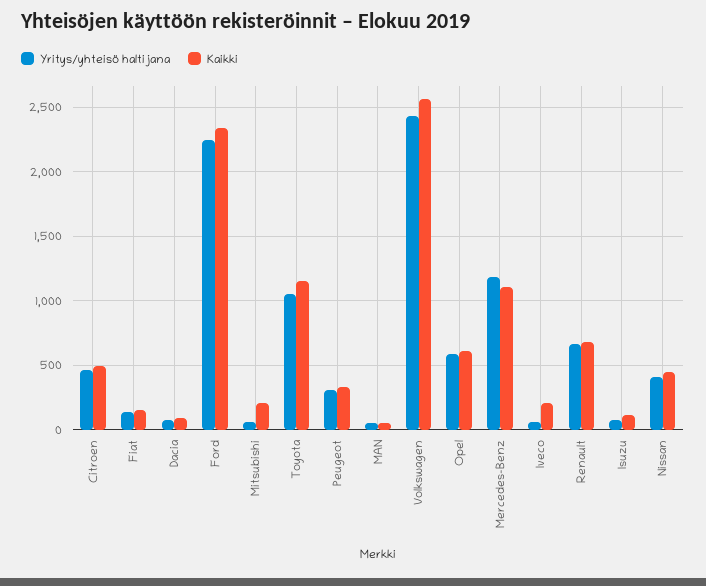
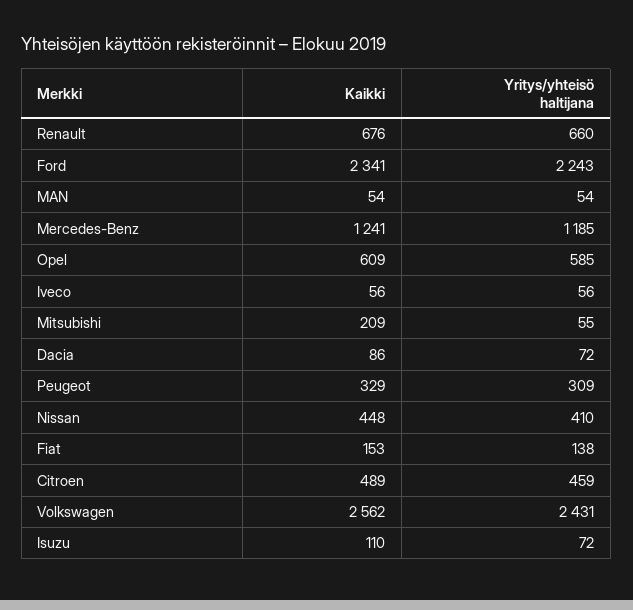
Yritys/yhteisö haltijana, Toyota: 1050 -> none
Kaikki, Toyota: 1150 -> none
Kaikki, Mercedes-Benz: 1100 -> 1241
Kaikki, Iveco: 200 -> 56

